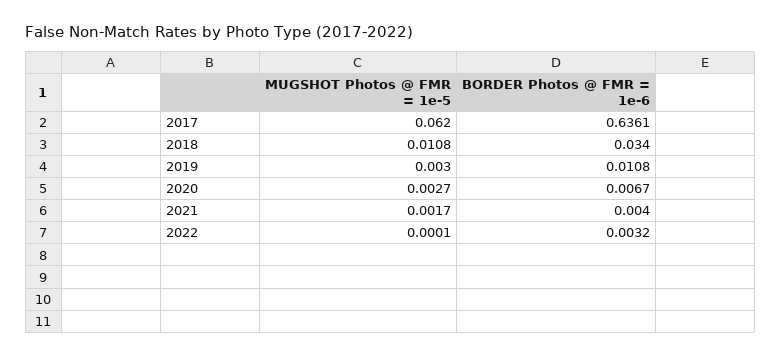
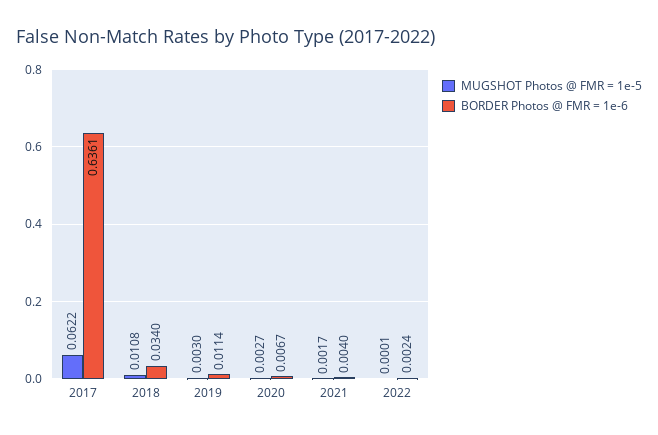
MUGSHOT Photos @ FMR = 1e-5, 2017: 0.062 -> 0.0622
BORDER Photos @ FMR = 1e-6, 2019: 0.0108 -> 0.0114
BORDER Photos @ FMR = 1e-6, 2022: 0.0032 -> 0.0024

